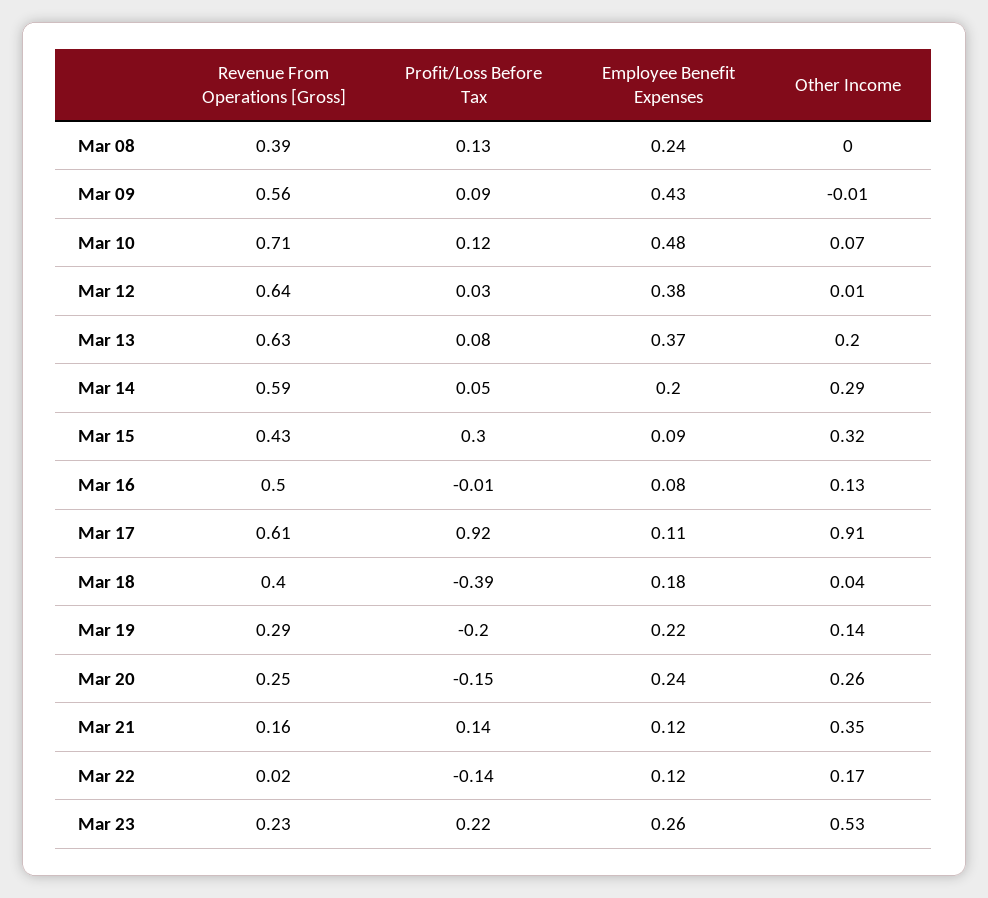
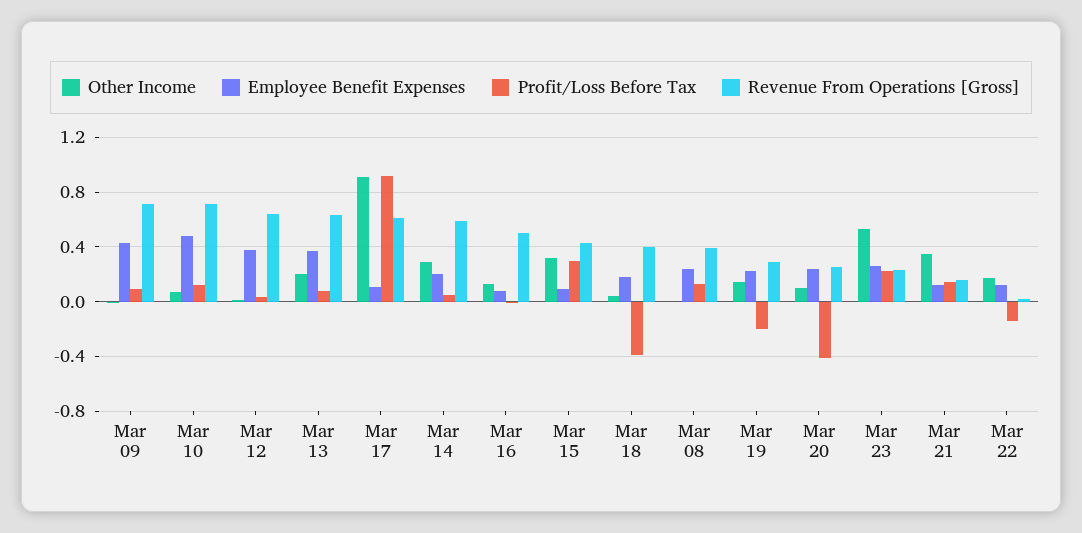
Revenue From Operations [Gross], Mar 09: 0.56 -> 0.7
Profit/Loss Before Tax, Mar 20: -0.15 -> -0.4
Other Income, Mar 20: 0.26 -> 0.1

